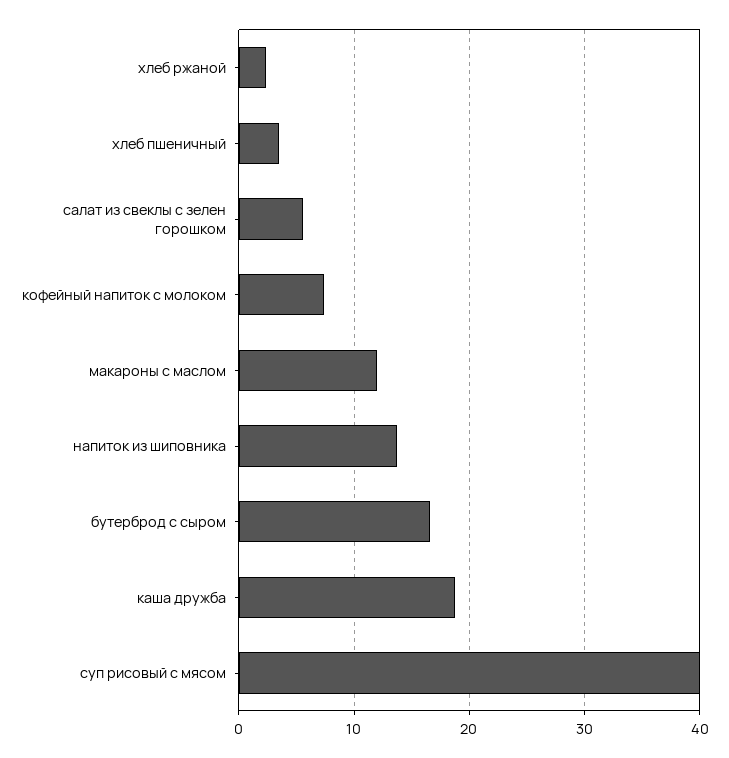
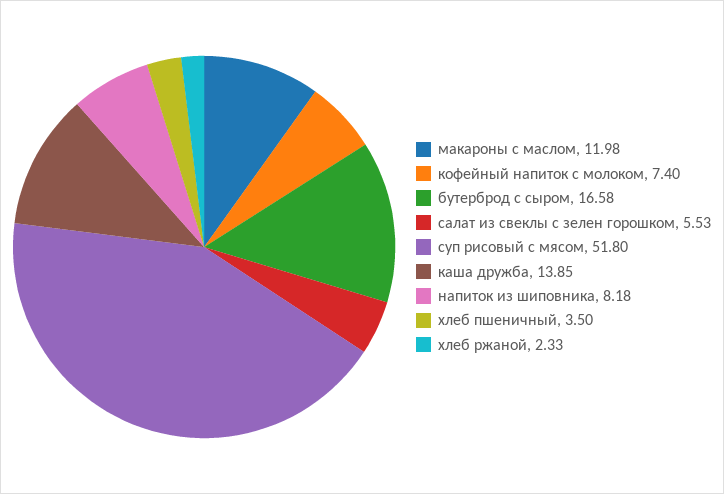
напиток из шиповника: 14 -> 8.18
каша дружба: 19 -> 13.85
суп рисовый с мясом: 40 -> 51.8

